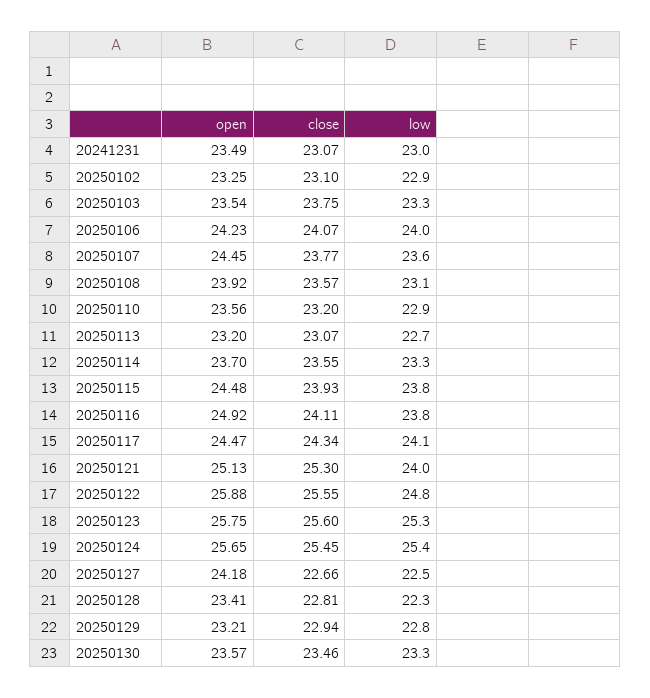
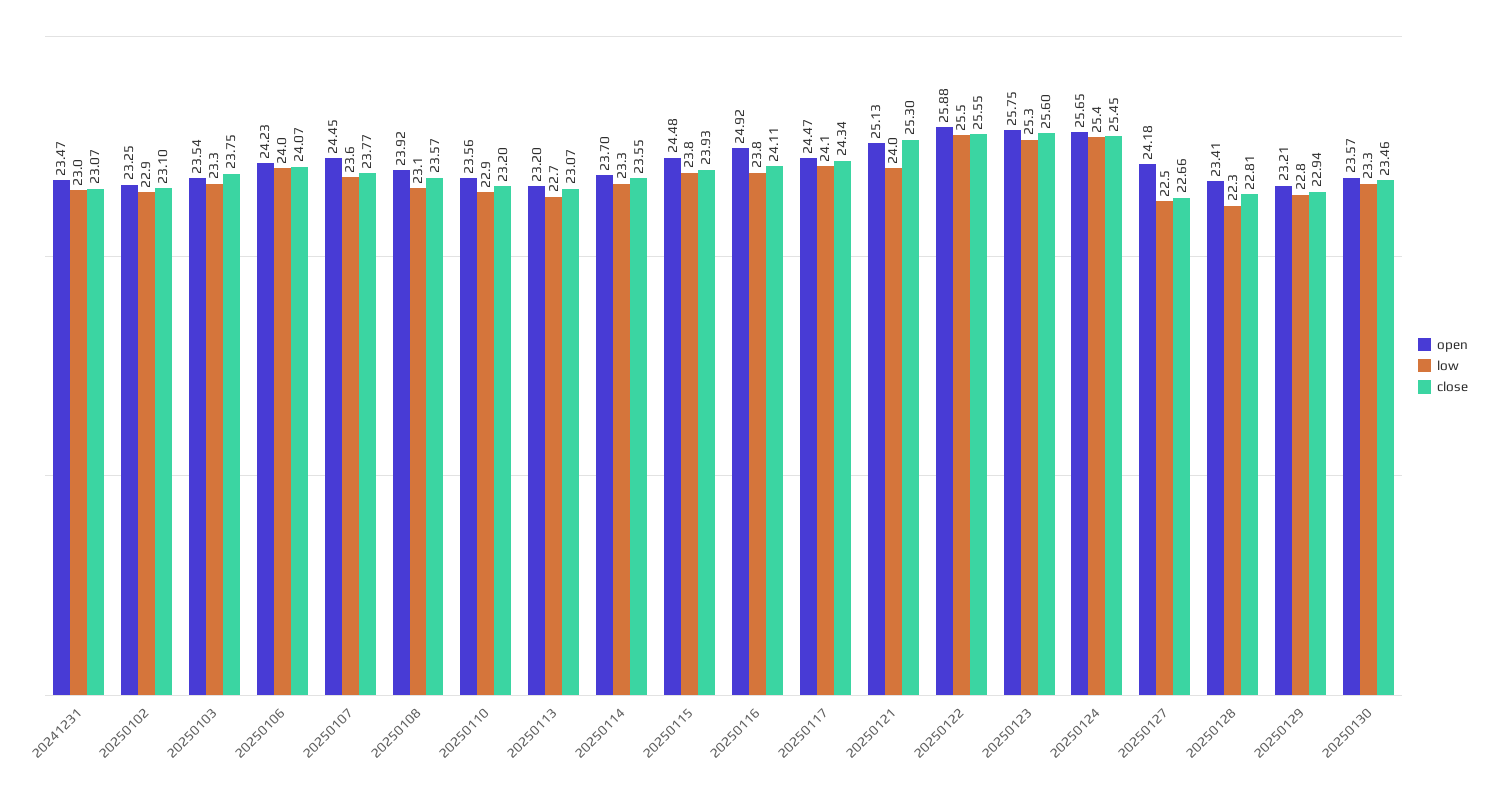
open, 20241231: 23.49 -> 23.47
low, 20250122: 24.8 -> 25.5

